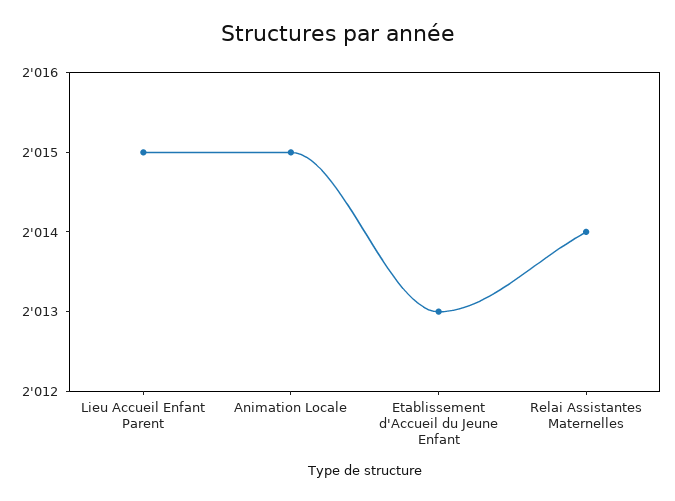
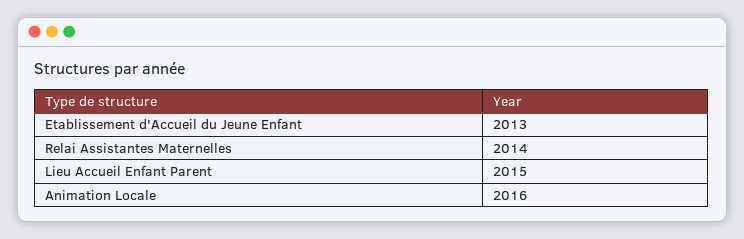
Animation Locale: 2015 -> 2016

